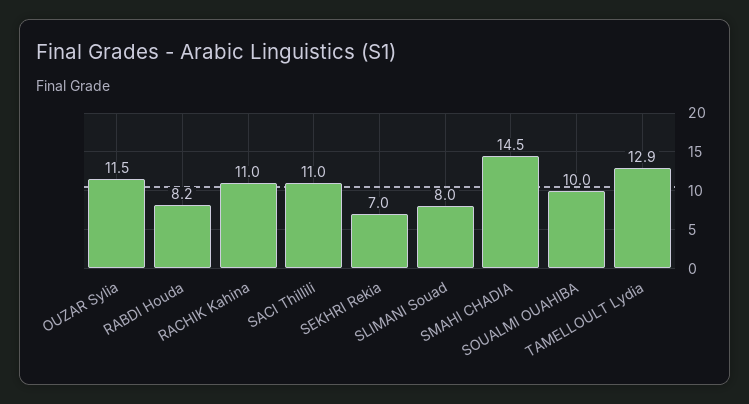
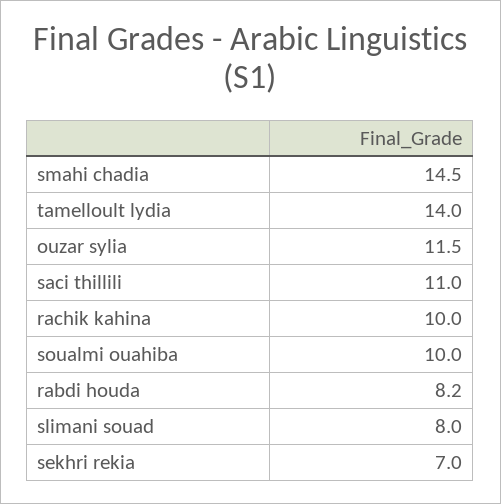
RACHIK Kahina: 11 -> 10
TAMELLOULT Lydia: 12.9 -> 14

